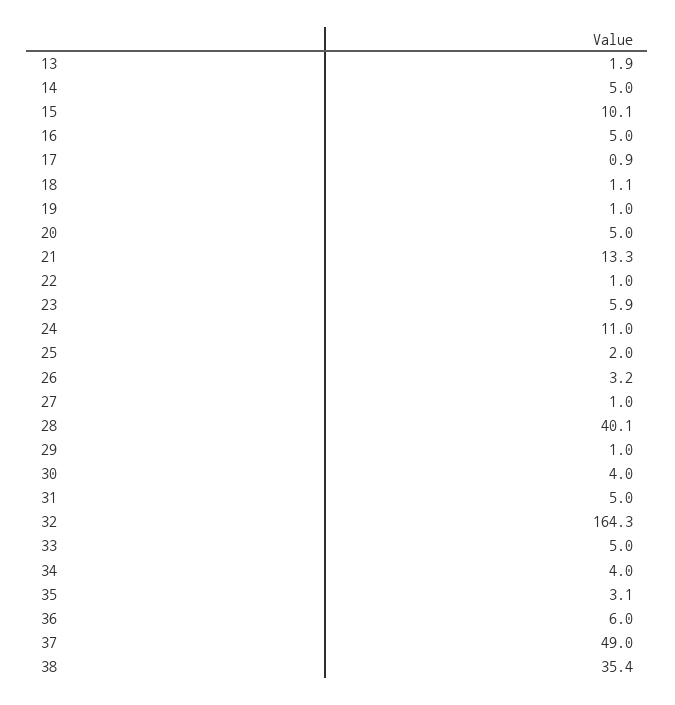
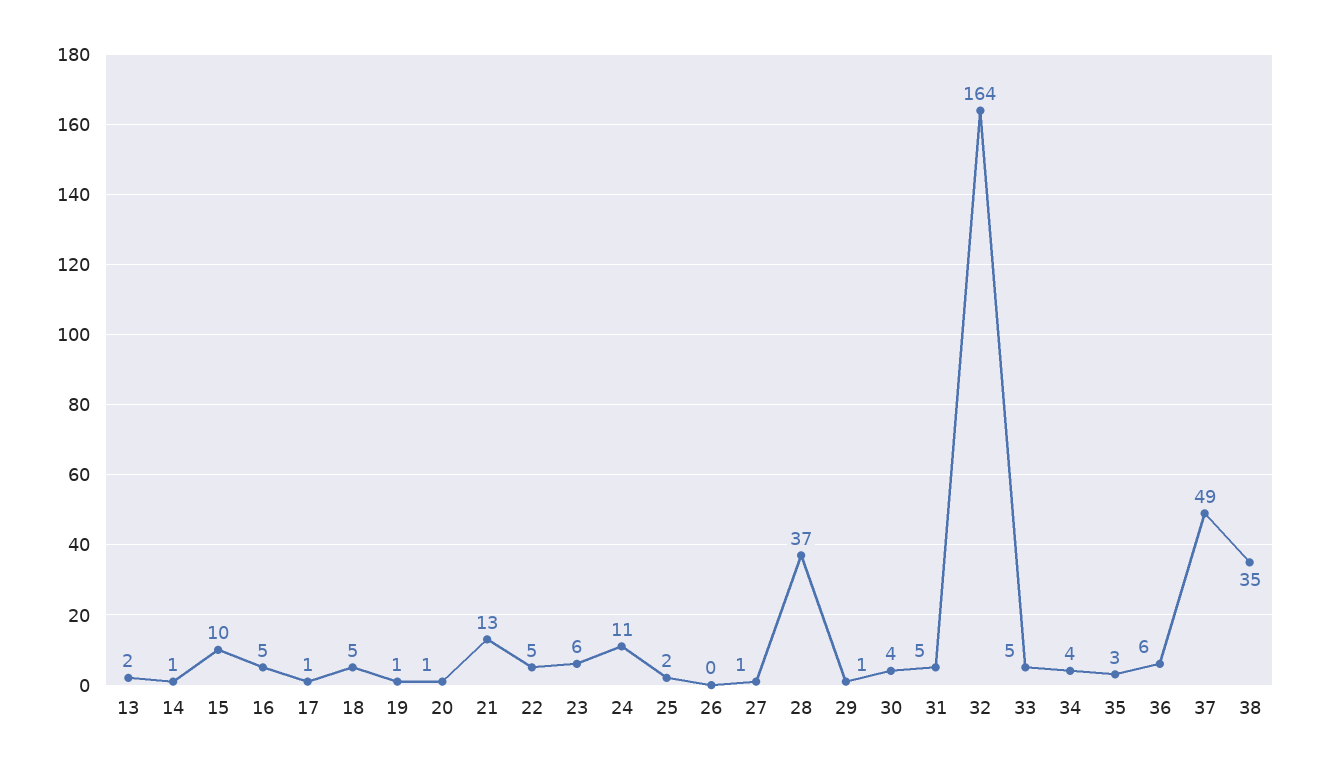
14: 5 -> 1
18: 1.1 -> 5
20: 5 -> 1
22: 1 -> 5
26: 3.2 -> 0
28: 40.1 -> 37

